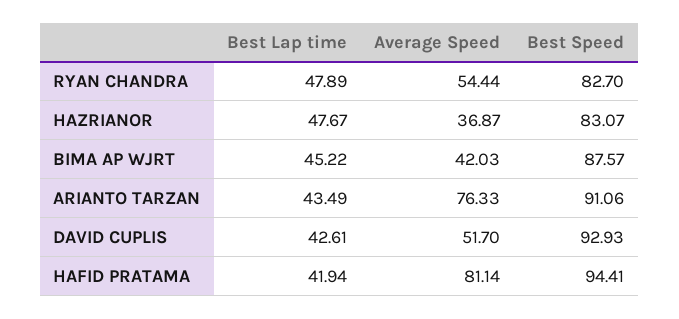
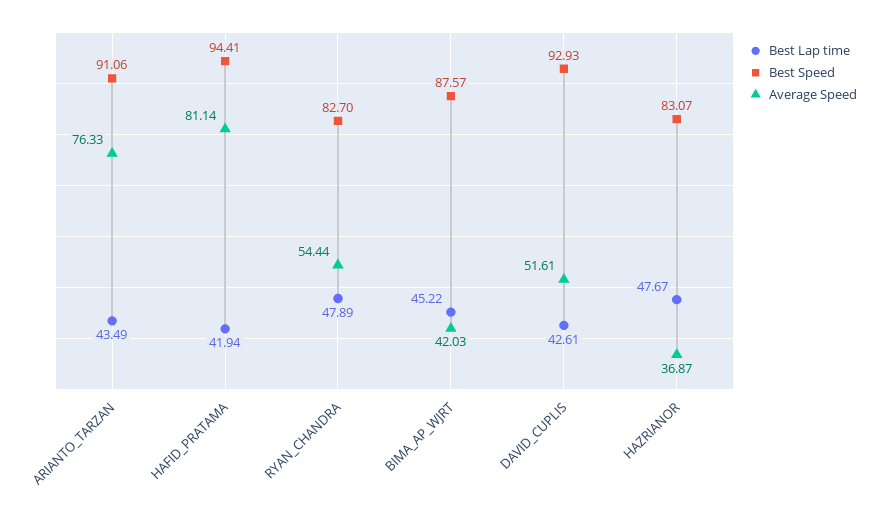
Average Speed, DAVID CUPLIS: 51.7 -> 51.61

